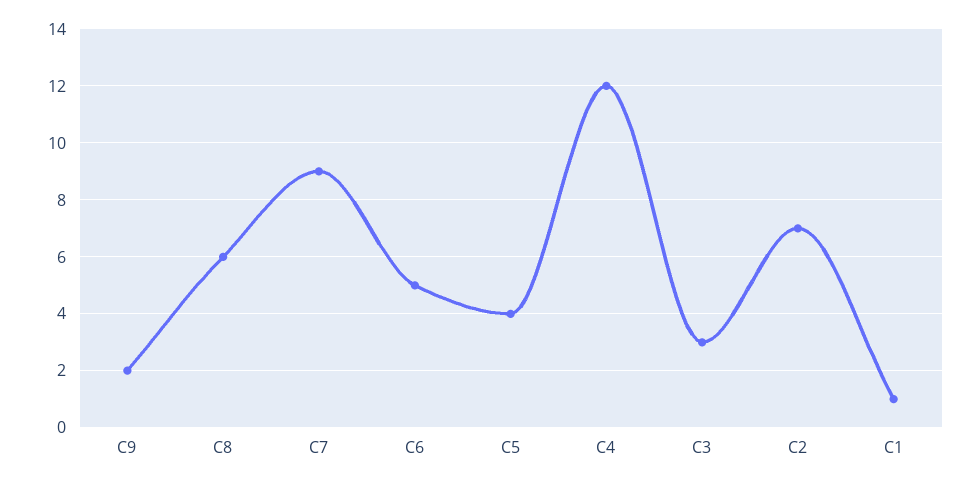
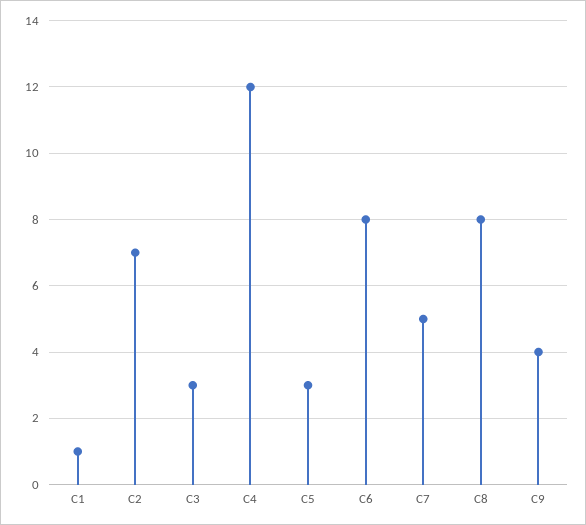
C9: 2 -> 4
C8: 6 -> 8
C7: 9 -> 5
C6: 5 -> 8
C5: 4 -> 3

